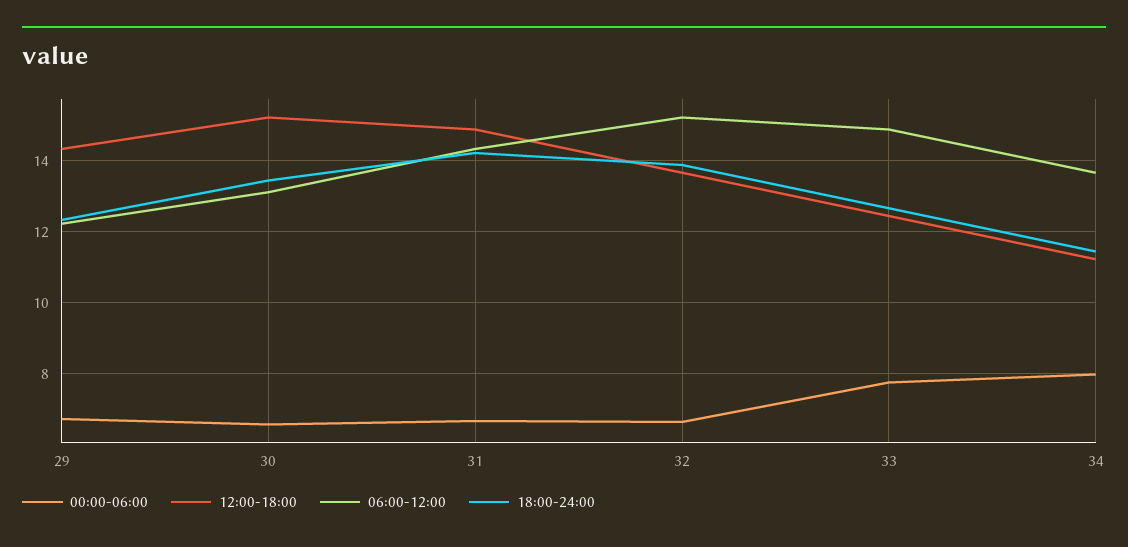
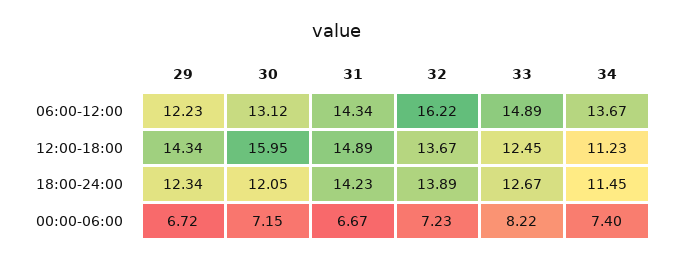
00:00-06:00, 30: 6.6 -> 7.15
12:00-18:00, 30: 15.2 -> 15.95
18:00-24:00, 30: 13.4 -> 12.05
00:00-06:00, 32: 6.6 -> 7.23
06:00-12:00, 32: 15.2 -> 16.22
00:00-06:00, 33: 7.8 -> 8.22
00:00-06:00, 34: 8 -> 7.4

